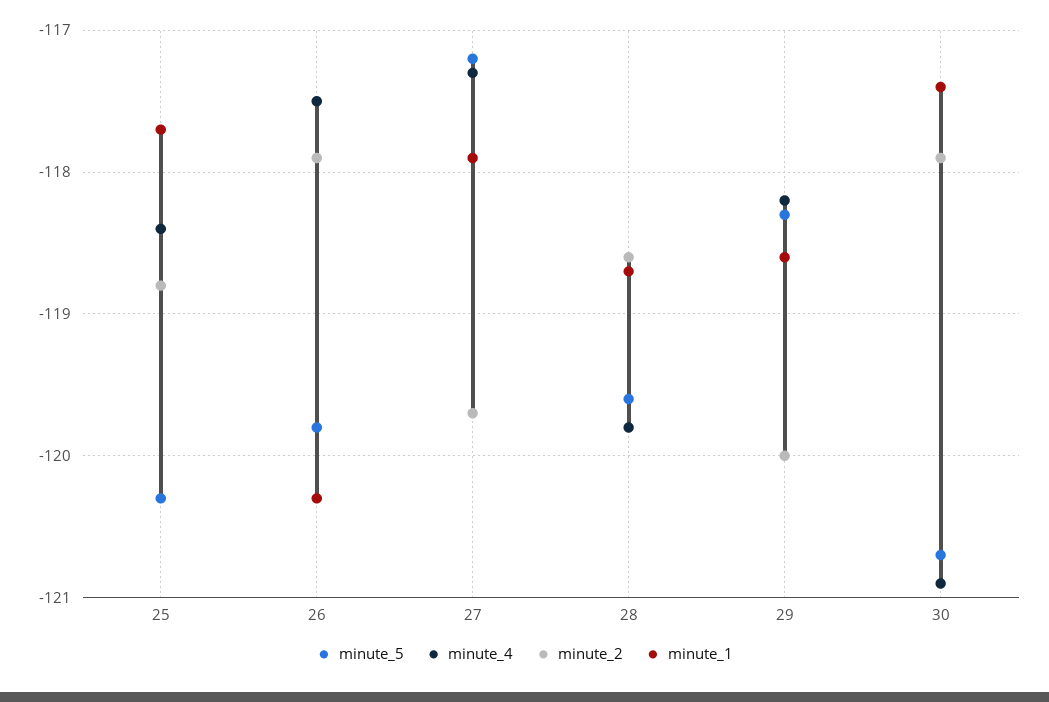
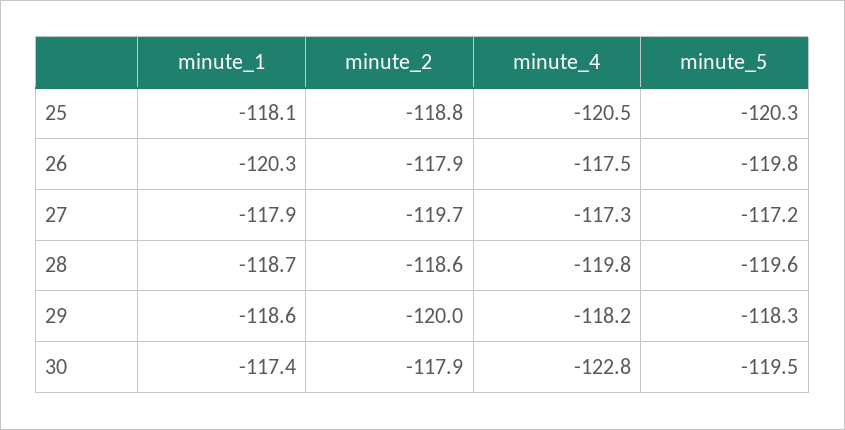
minute_4, 25: -118.4 -> -120.5
minute_1, 25: -117.7 -> -118.1
minute_5, 30: -120.7 -> -119.5
minute_4, 30: -120.9 -> -122.8

